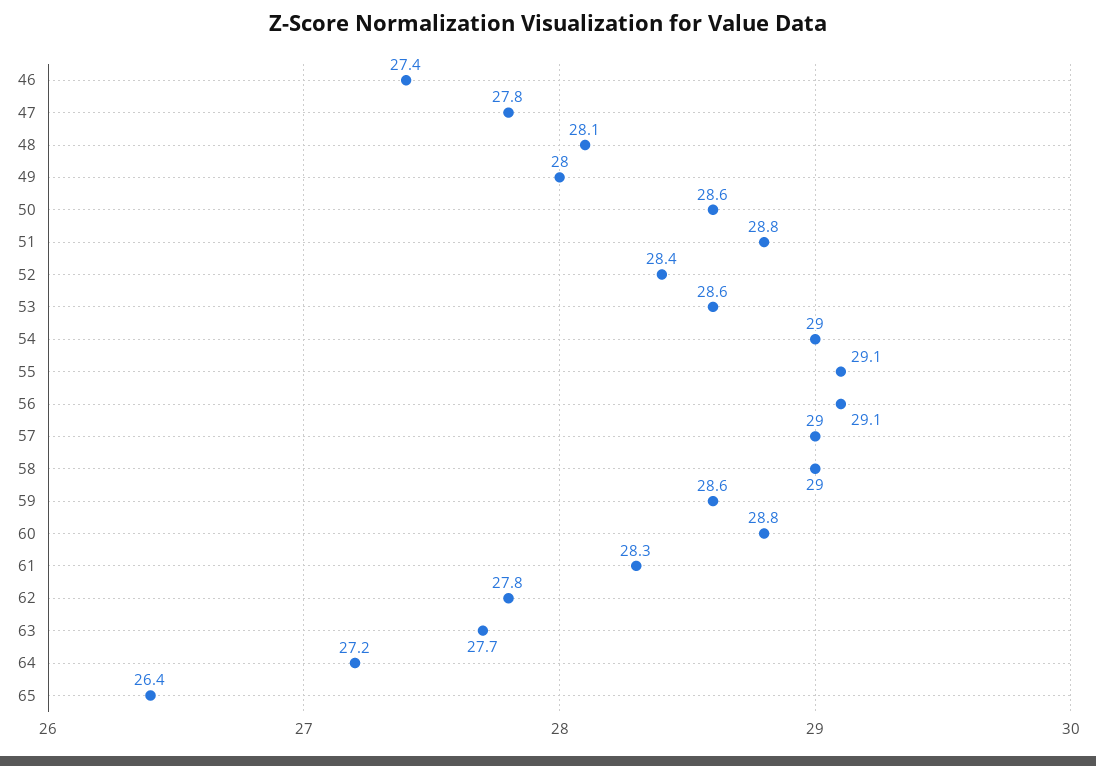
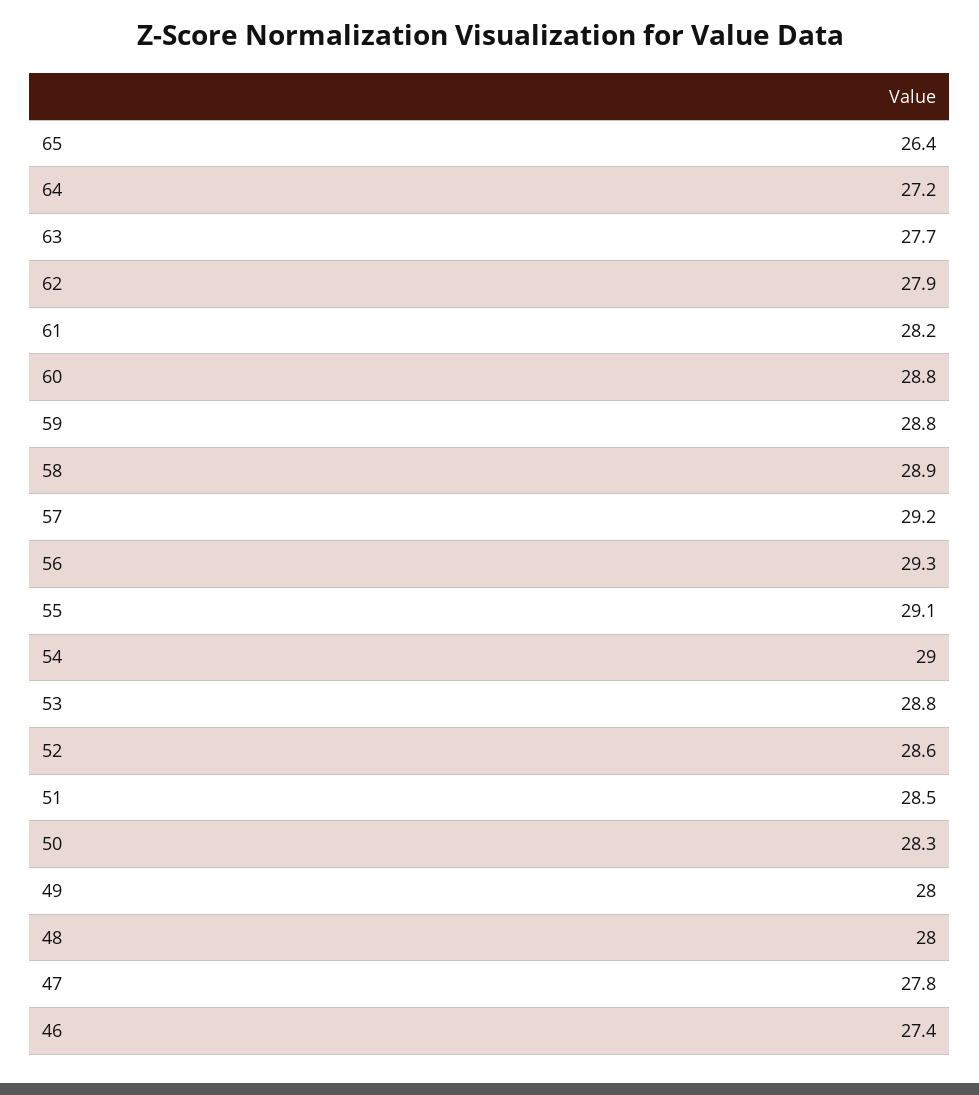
48: 28.1 -> 28
50: 28.6 -> 28.3
51: 28.8 -> 28.5
52: 28.4 -> 28.6
53: 28.6 -> 28.8
56: 29.1 -> 29.3
57: 29 -> 29.2
58: 29 -> 28.9
59: 28.6 -> 28.8
61: 28.3 -> 28.2
62: 27.8 -> 27.9

